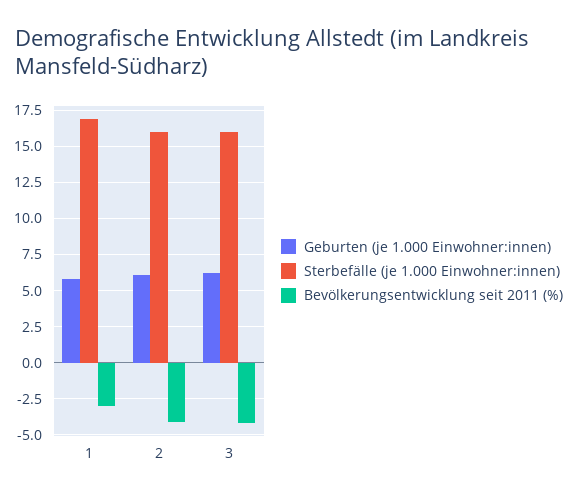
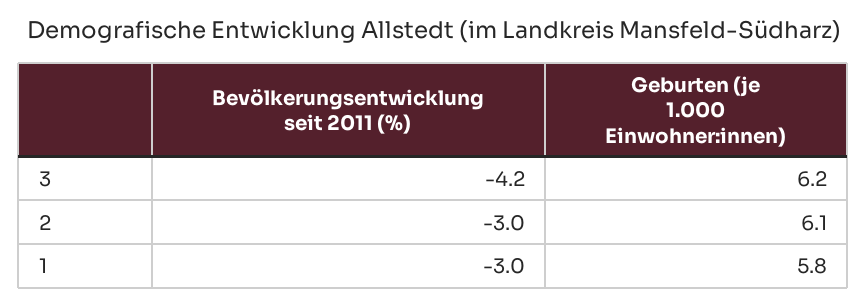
Sterbefälle (je 1.000 Einwohner:innen), 1: 17 -> none
Sterbefälle (je 1.000 Einwohner:innen), 2: 16 -> none
Bevölkerungsentwicklung seit 2011 (%), 2: -4 -> -3
Sterbefälle (je 1.000 Einwohner:innen), 3: 16 -> none

